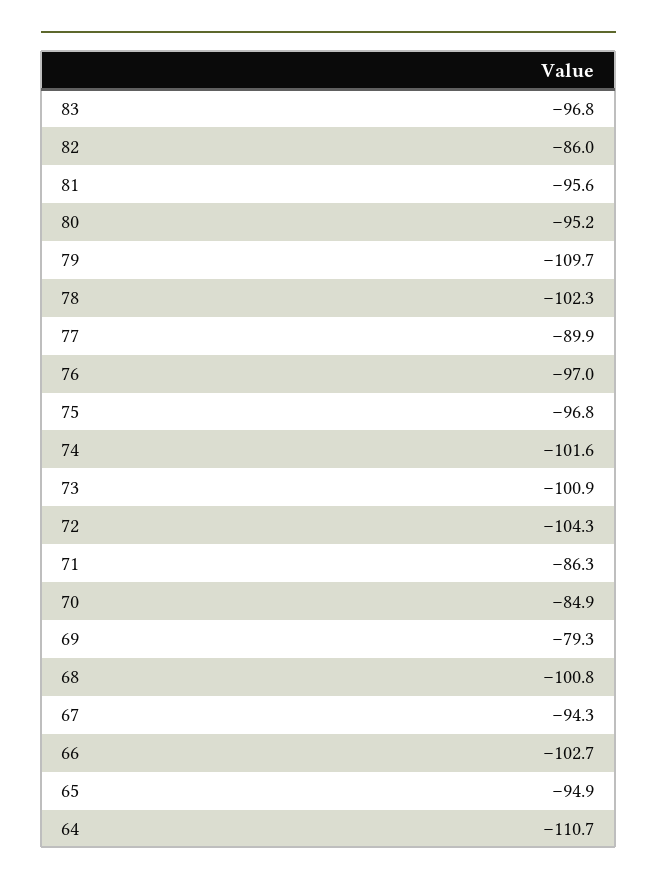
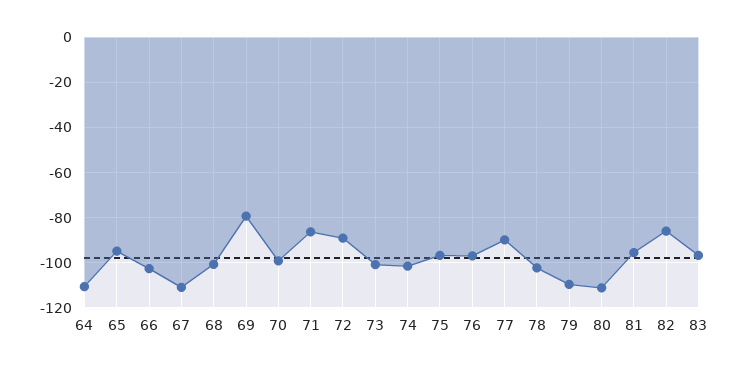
80: -95.2 -> -110
72: -104.3 -> -90
70: -84.9 -> -100
67: -94.3 -> -110

